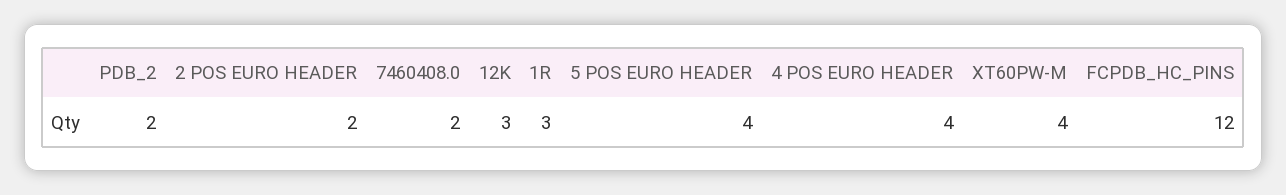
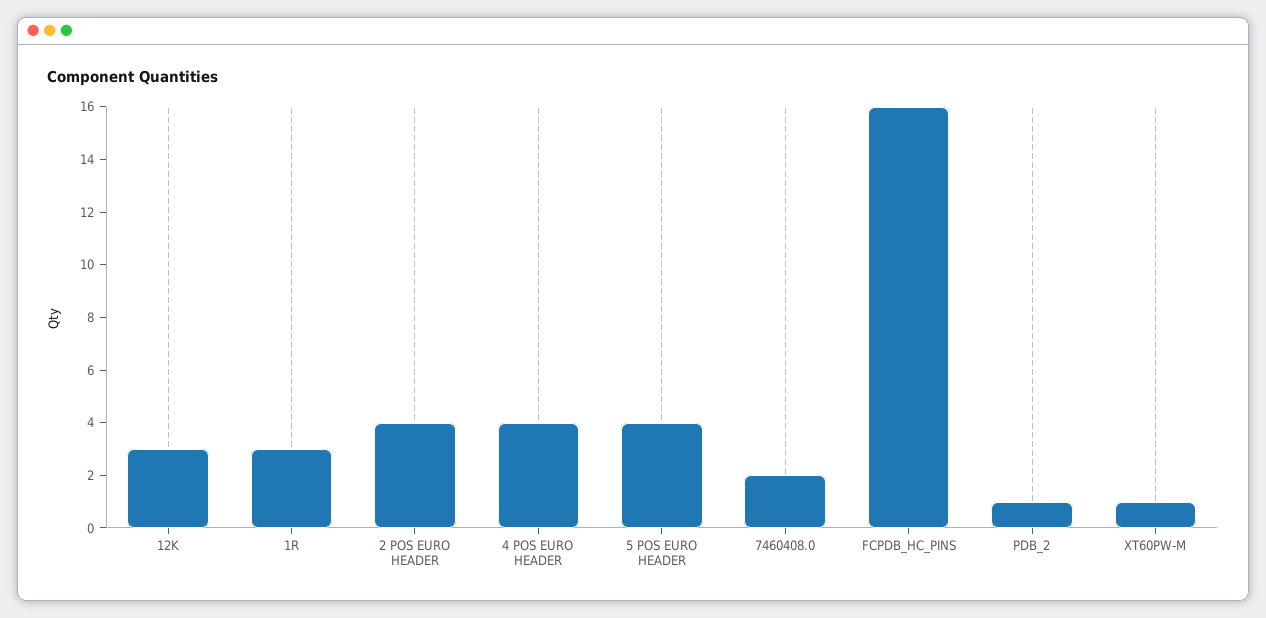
PDB_2: 2 -> 1
2 POS EURO HEADER: 2 -> 4
XT60PW-M: 4 -> 1
FCPDB_HC_PINS: 12 -> 16

